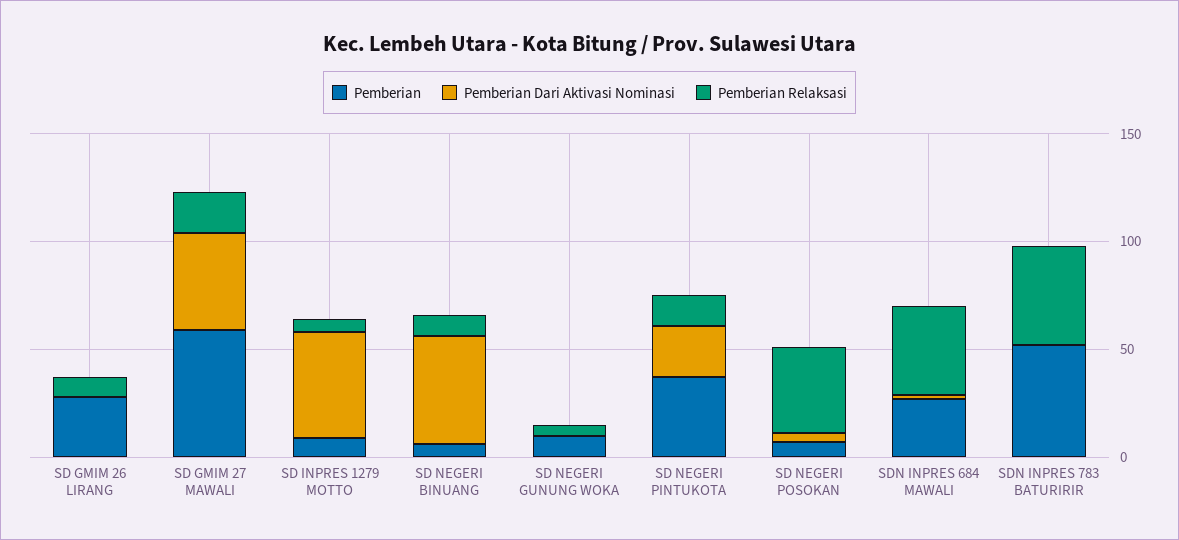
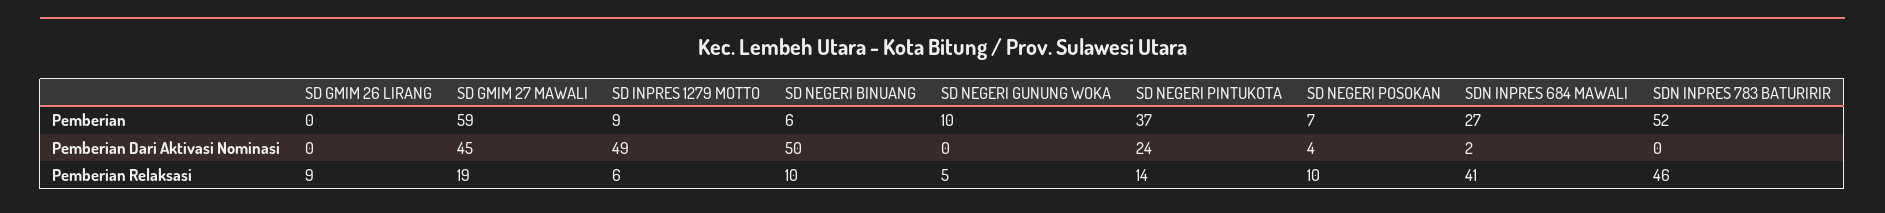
Pemberian, SD GMIM 26 LIRANG: 30 -> 0
Pemberian Relaksasi, SD NEGERI POSOKAN: 40 -> 10

